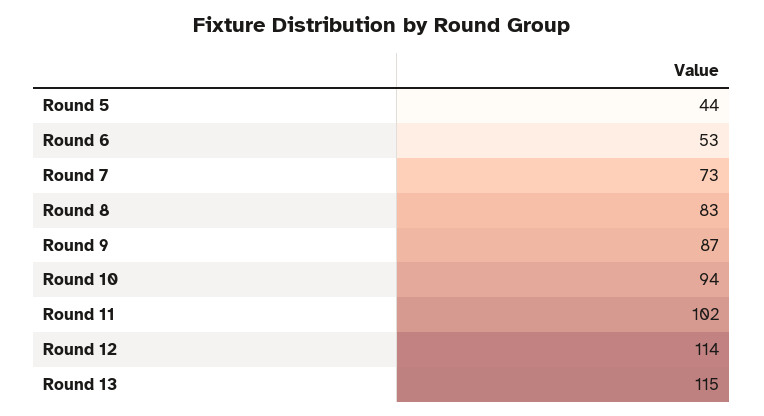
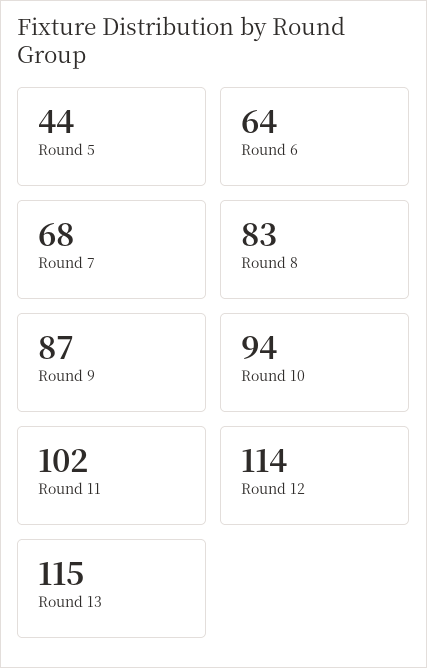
Round 6: 53 -> 64
Round 7: 73 -> 68

